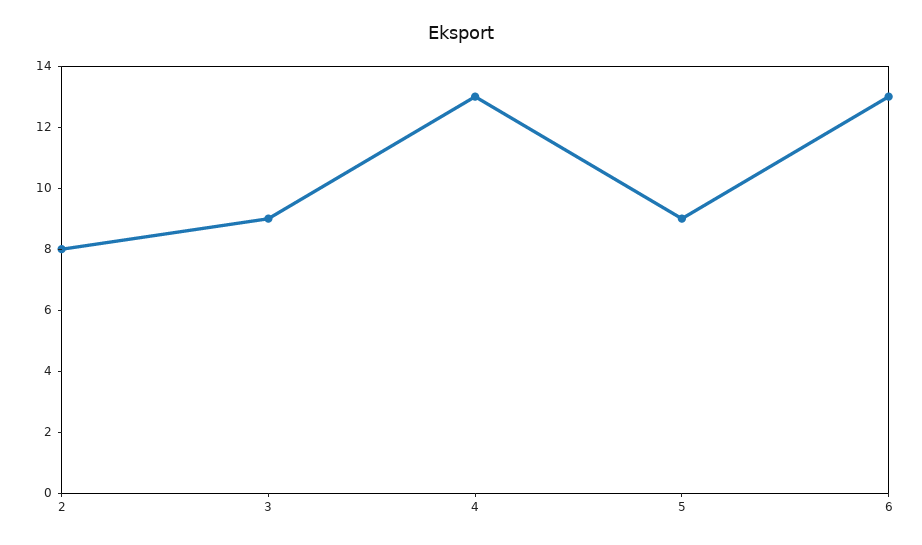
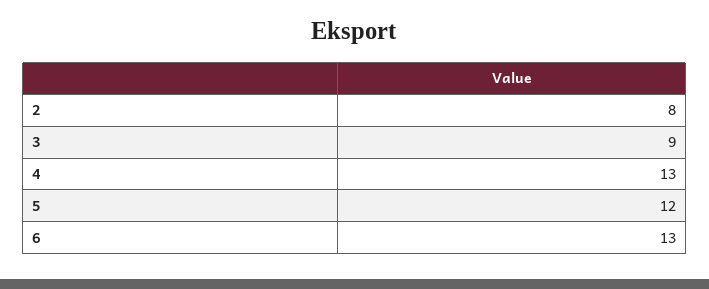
5: 9 -> 12

